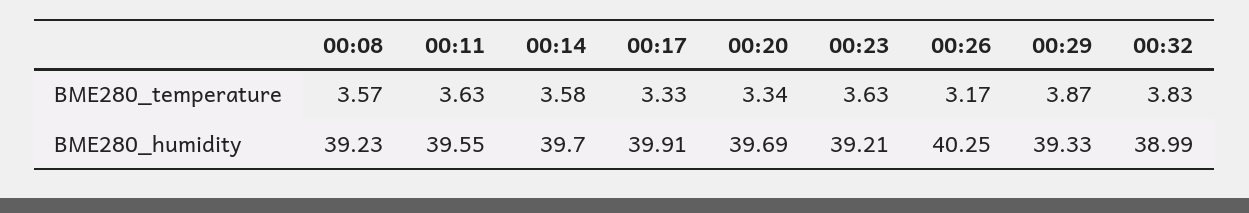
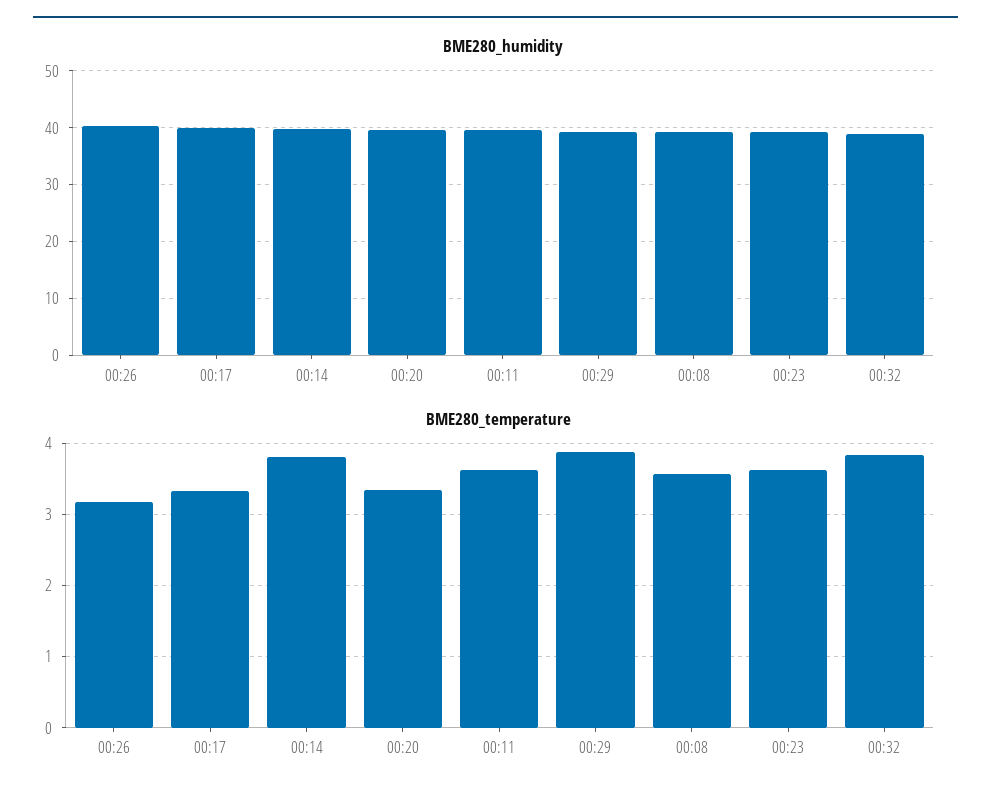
BME280_temperature, 00:14: 3.58 -> 3.8

